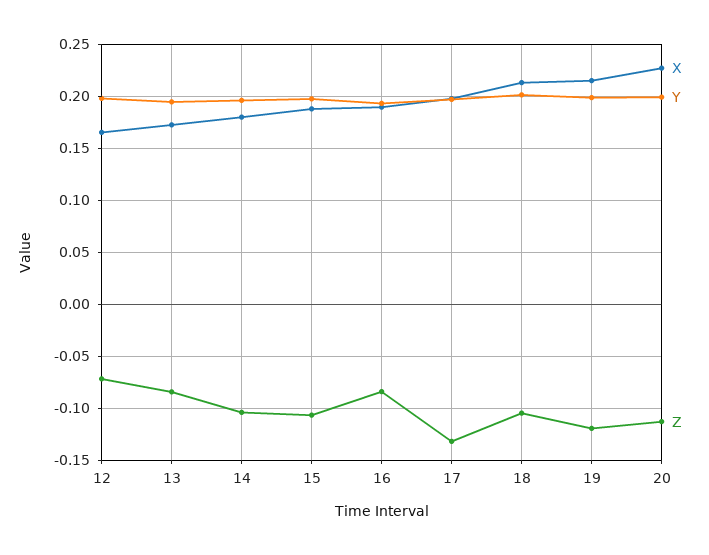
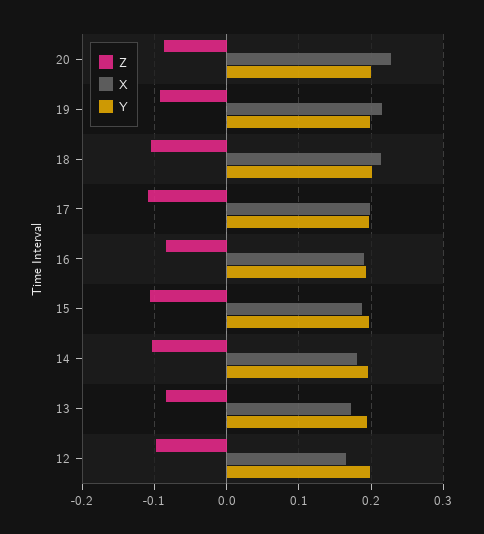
Z, 12: -0.07 -> -0.1
Z, 17: -0.13 -> -0.11
Z, 19: -0.12 -> -0.09
Z, 20: -0.11 -> -0.09

